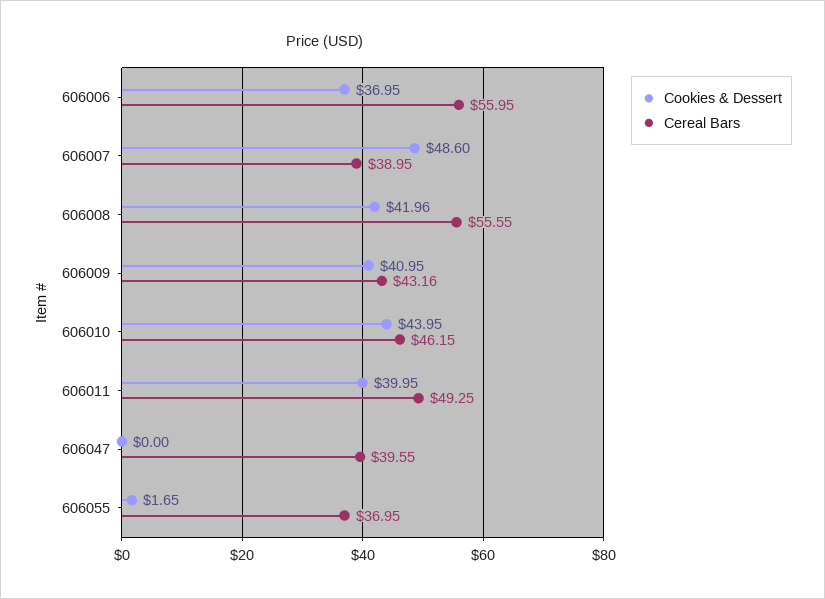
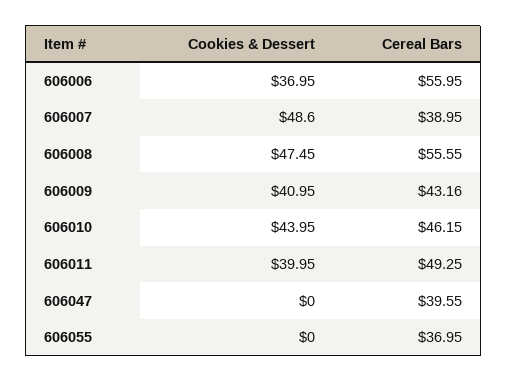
Cookies & Dessert, 606008: 41.96 -> 47.45
Cookies & Dessert, 606055: 1.65 -> 0

